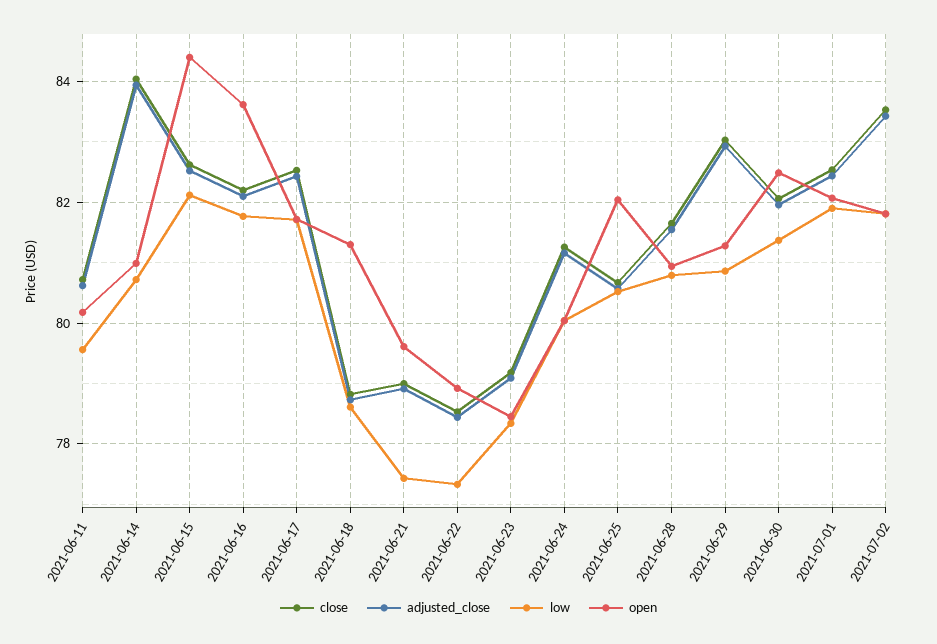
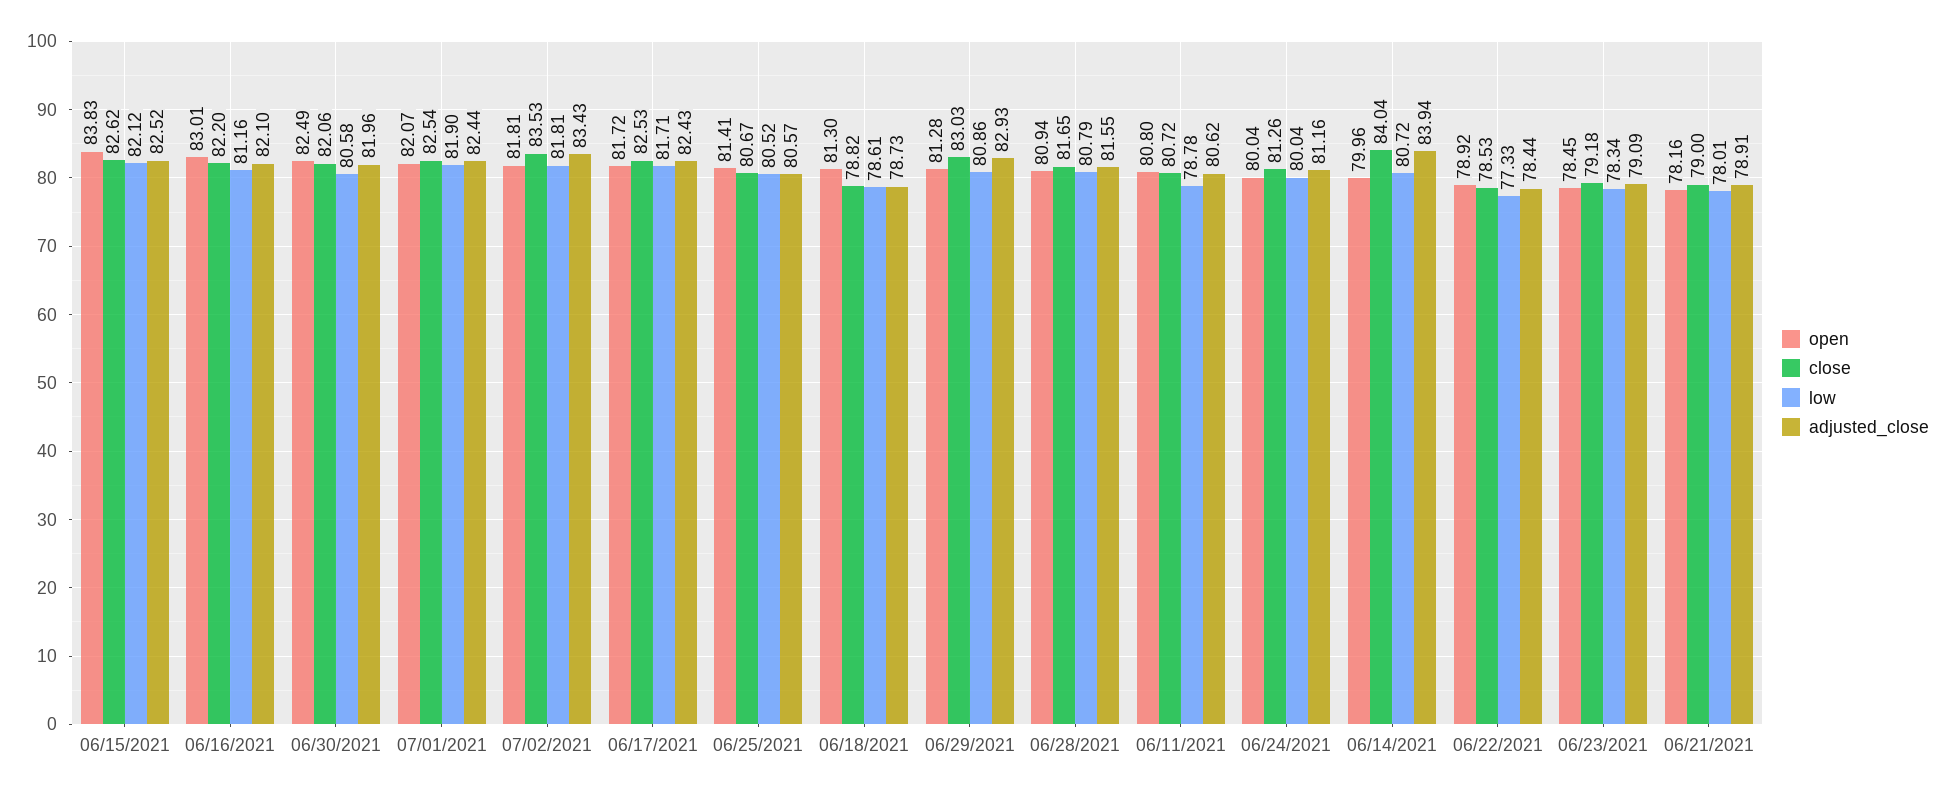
low, 2021-06-11: 79.6 -> 78.78
open, 2021-06-11: 80.2 -> 80.8
open, 2021-06-14: 81 -> 79.96
open, 2021-06-15: 84.4 -> 83.83
low, 2021-06-16: 81.8 -> 81.16
open, 2021-06-16: 83.6 -> 83.01
low, 2021-06-21: 77.4 -> 78.01
open, 2021-06-21: 79.6 -> 78.16
open, 2021-06-25: 82 -> 81.41
low, 2021-06-30: 81.4 -> 80.58

